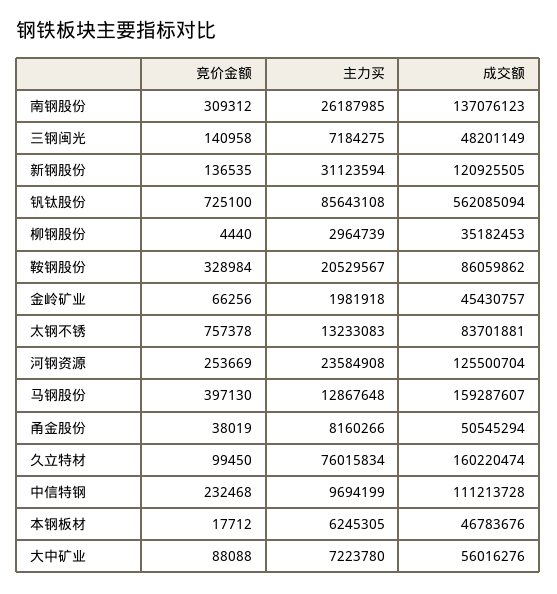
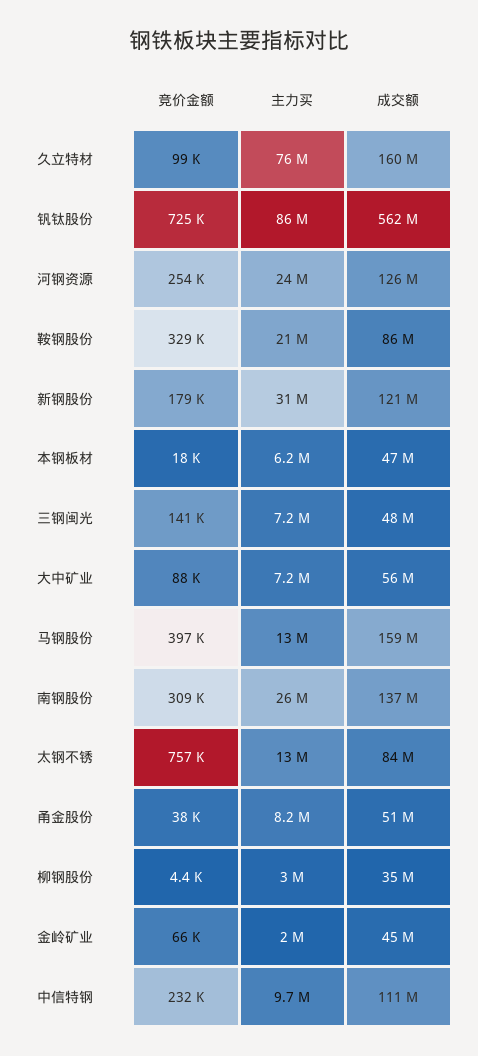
竞价金额, 新钢股份: 136535 -> 179000

